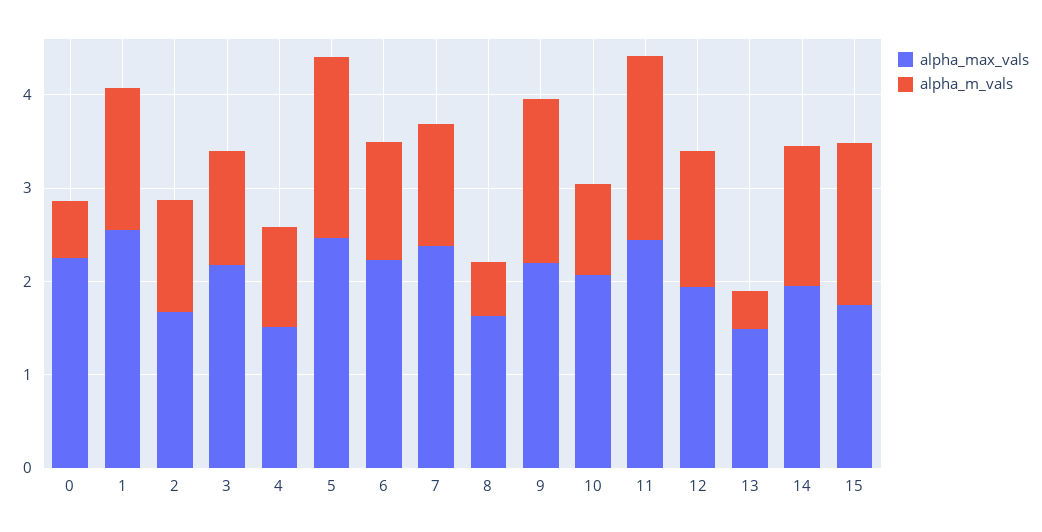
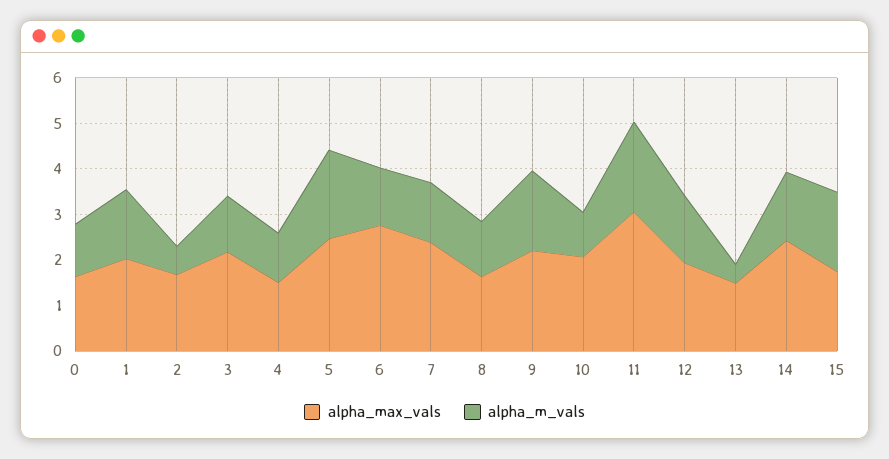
alpha_max_vals, 0: 2.2 -> 1.6
alpha_m_vals, 0: 0.6 -> 1.2
alpha_max_vals, 1: 2.6 -> 2
alpha_m_vals, 2: 1.2 -> 0.6
alpha_max_vals, 6: 2.2 -> 2.8
alpha_m_vals, 8: 0.6 -> 1.2
alpha_max_vals, 11: 2.4 -> 3
alpha_max_vals, 14: 2 -> 2.4

